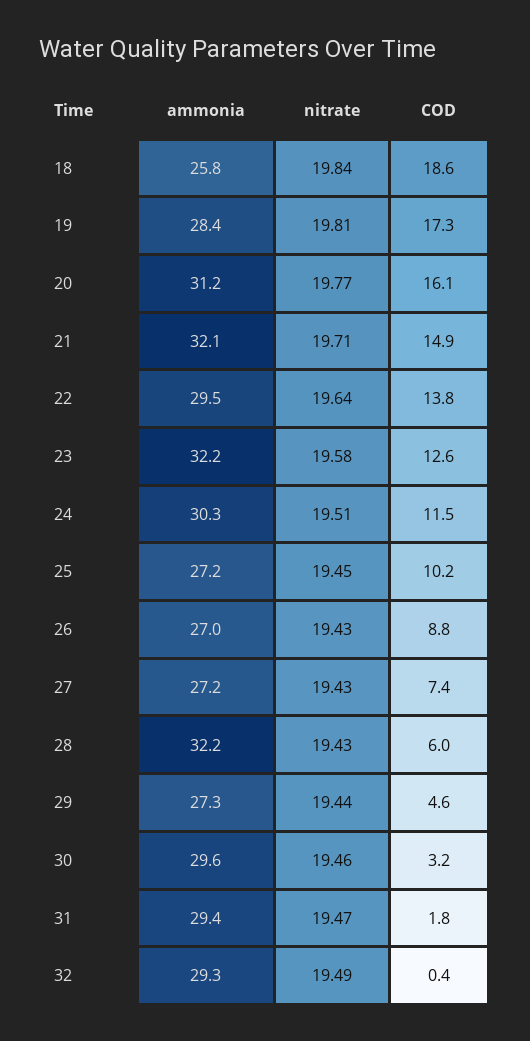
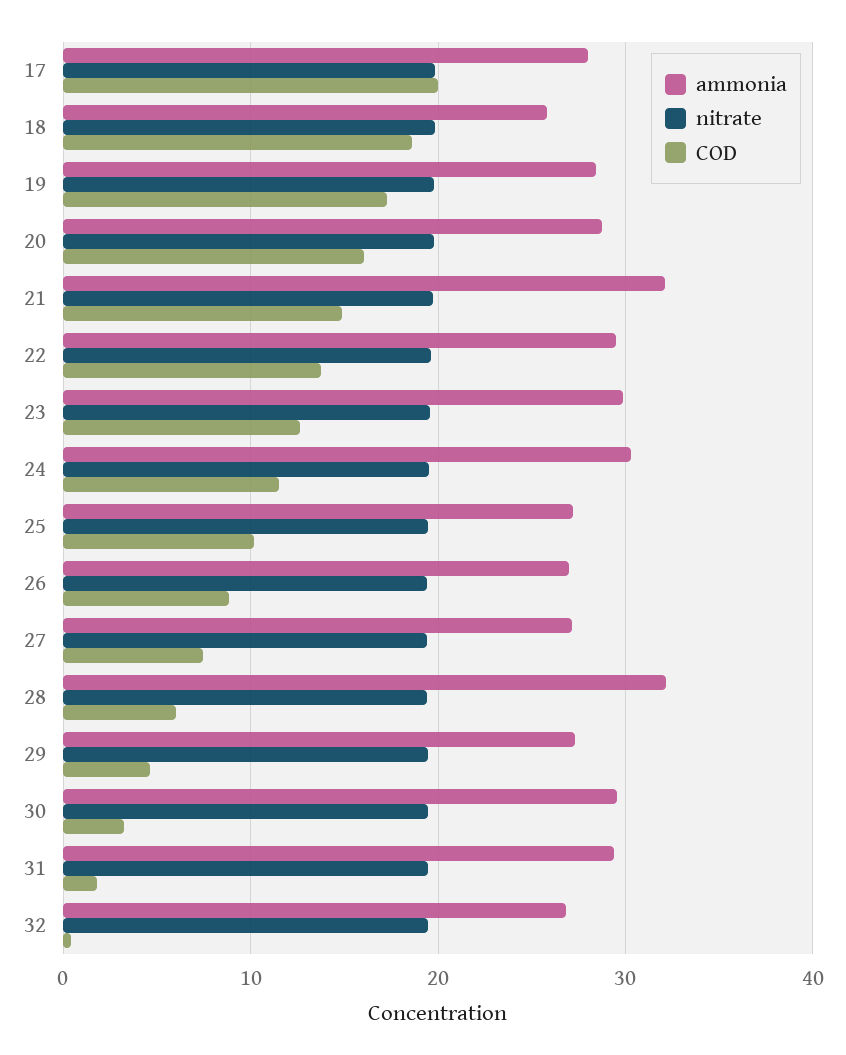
ammonia, 20: 31.2 -> 29
ammonia, 23: 32.2 -> 30
ammonia, 32: 29.3 -> 27
ammonia, 17: none -> 28
nitrate, 17: none -> 20
COD, 17: none -> 20

